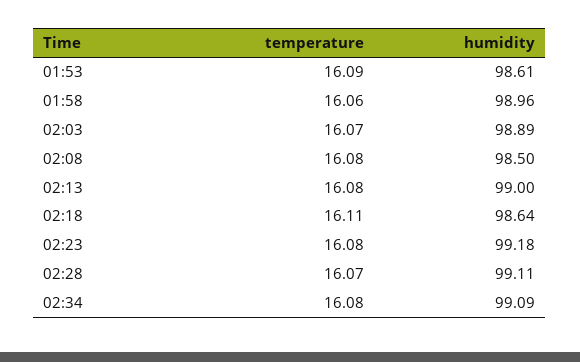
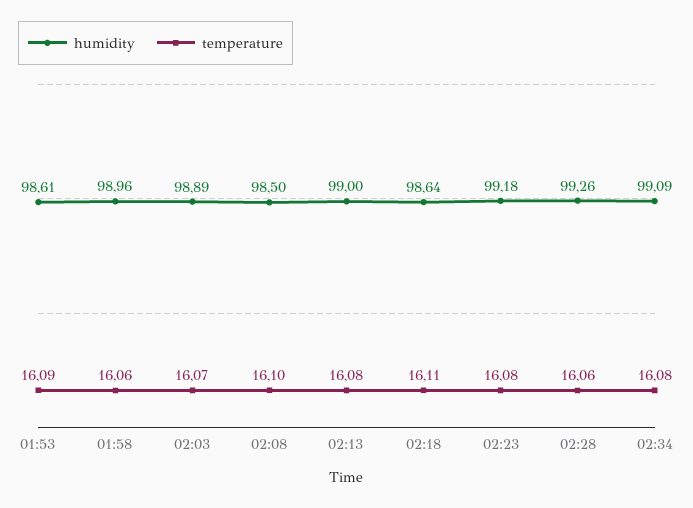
temperature, 02:08: 16.08 -> 16.1
temperature, 02:28: 16.07 -> 16.06
humidity, 02:28: 99.11 -> 99.26

